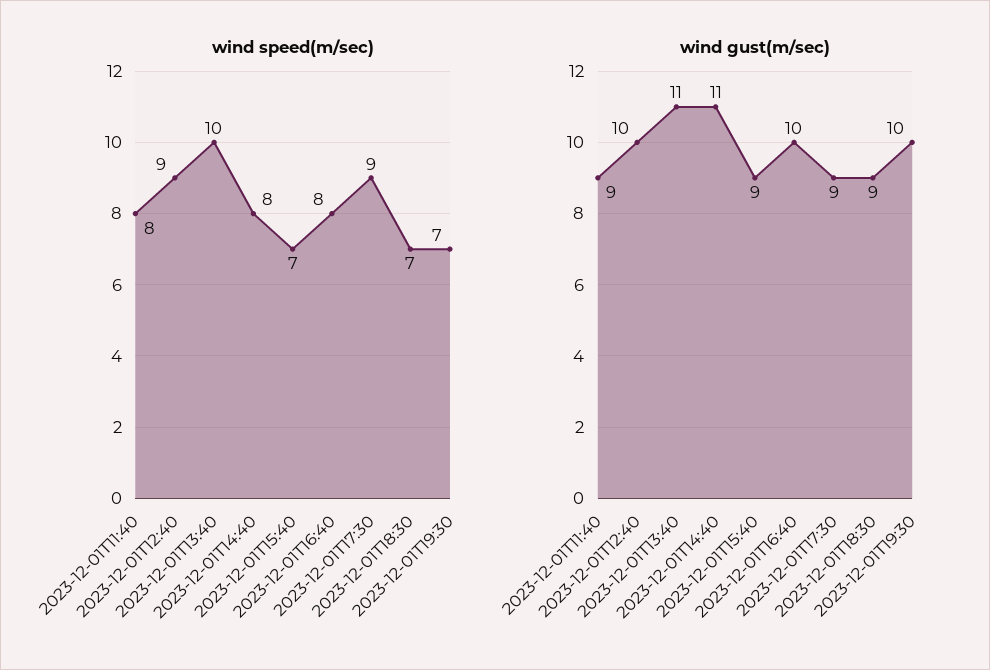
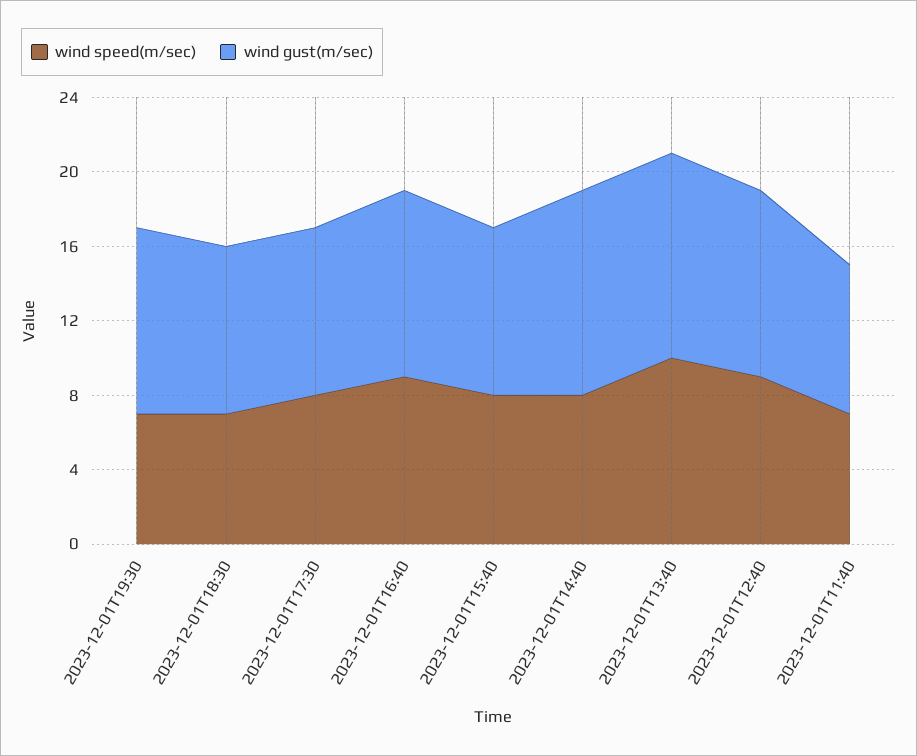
wind speed(m/sec), 2023-12-01T11:40: 8 -> 7
wind speed(m/sec), 2023-12-01T15:40: 7 -> 8
wind speed(m/sec), 2023-12-01T16:40: 8 -> 9
wind speed(m/sec), 2023-12-01T17:30: 9 -> 8
wind gust(m/sec), 2023-12-01T11:40: 9 -> 8

